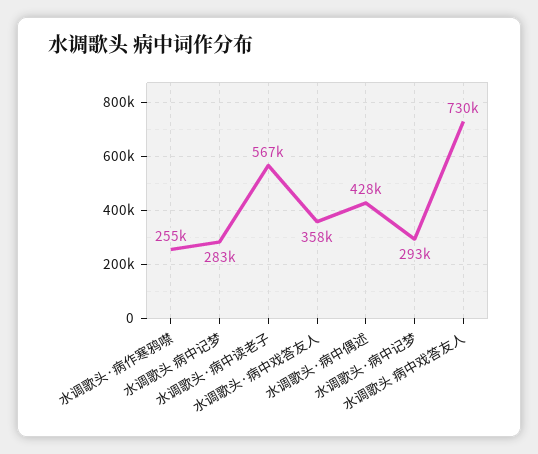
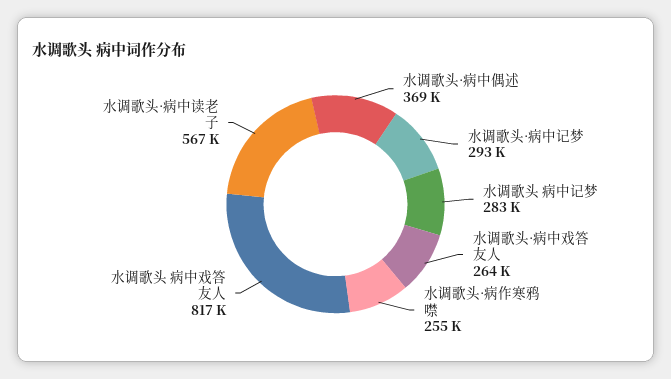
水调歌头·病中戏答友人: 358000 -> 264000
水调歌头·病中偶述: 428000 -> 369000
水调歌头 病中戏答友人: 730000 -> 817000

